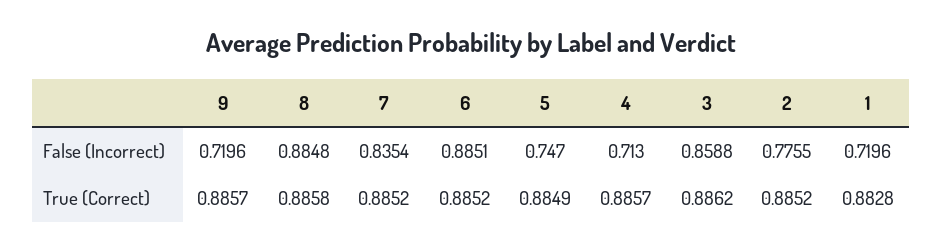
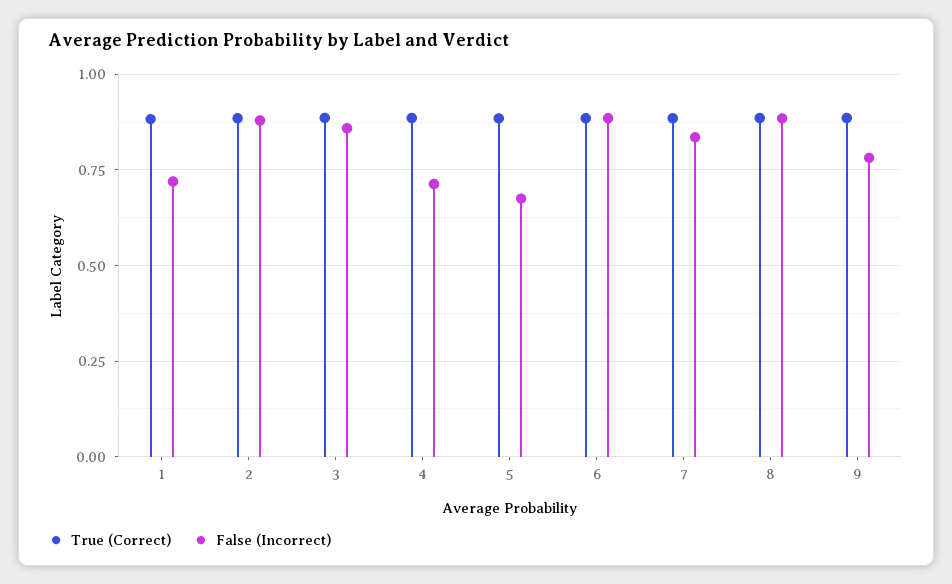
False (Incorrect), 9: 0.7196 -> 0.775
False (Incorrect), 5: 0.747 -> 0.675
False (Incorrect), 2: 0.7755 -> 0.875

